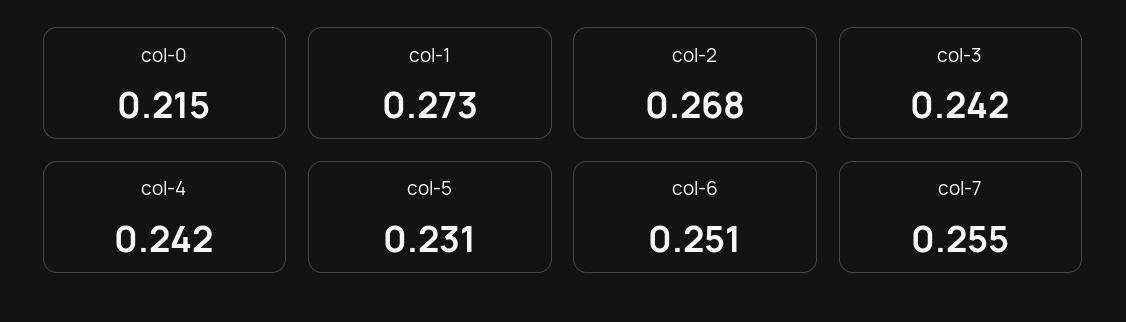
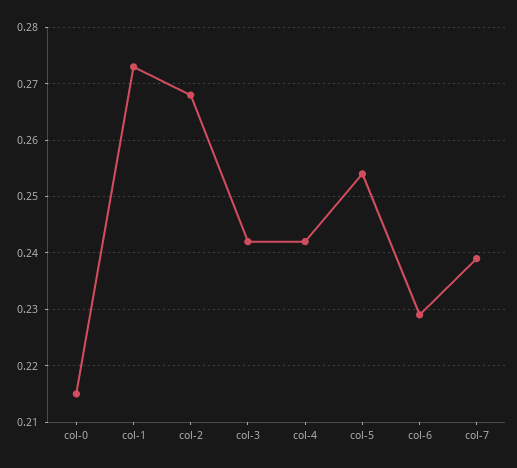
col-5: 0.231 -> 0.255
col-6: 0.251 -> 0.23
col-7: 0.255 -> 0.24

